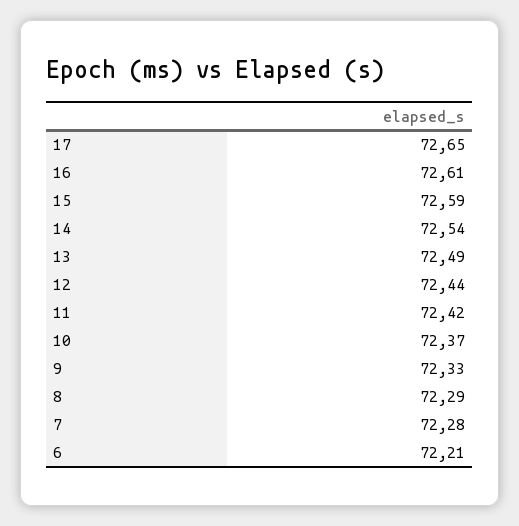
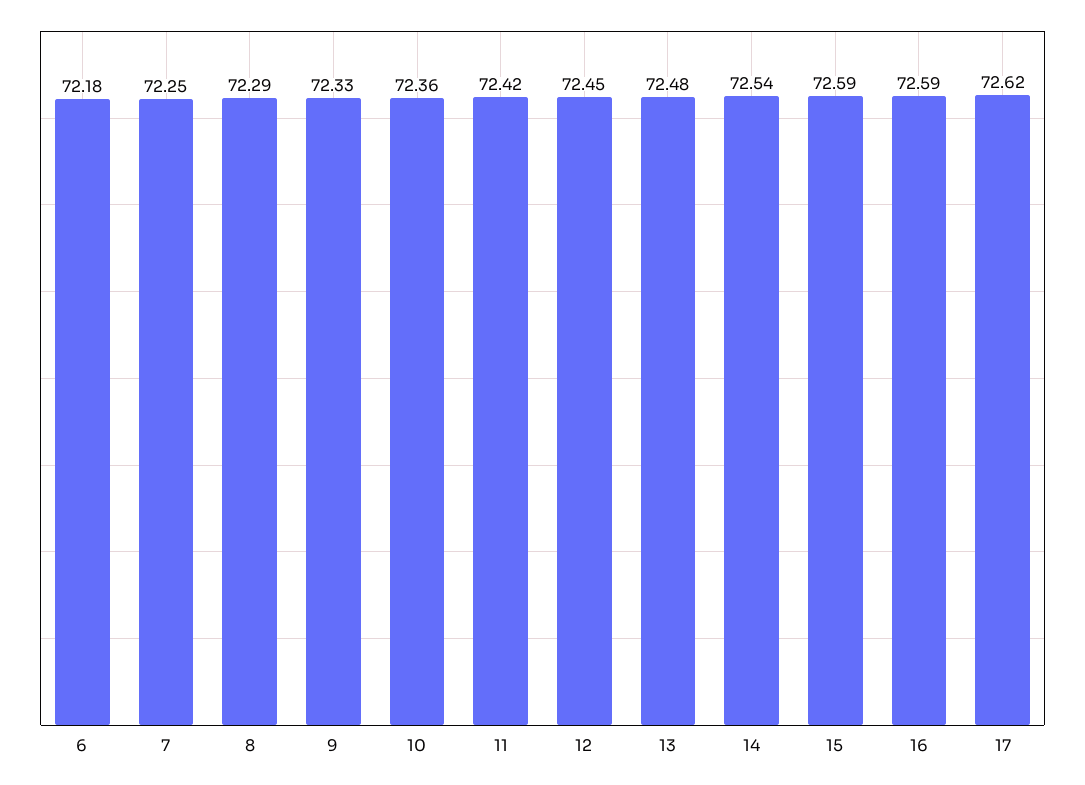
17: 72.65 -> 72.62
16: 72.61 -> 72.59
13: 72.49 -> 72.48
12: 72.44 -> 72.45
10: 72.37 -> 72.36
7: 72.28 -> 72.25
6: 72.21 -> 72.18

